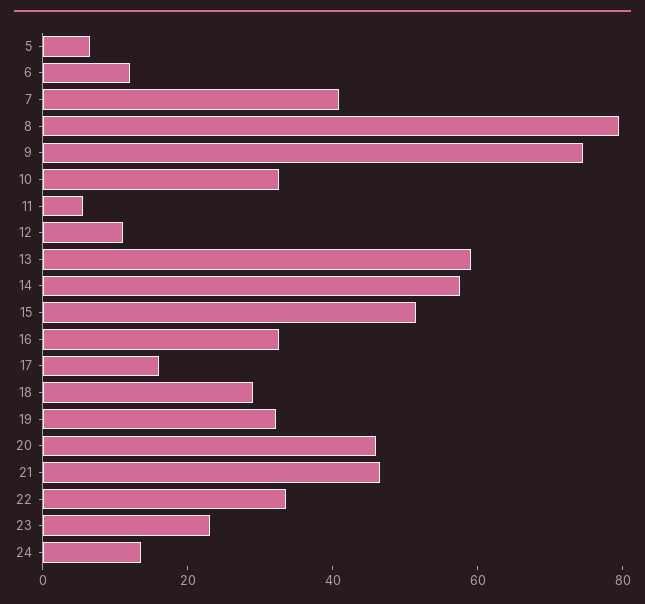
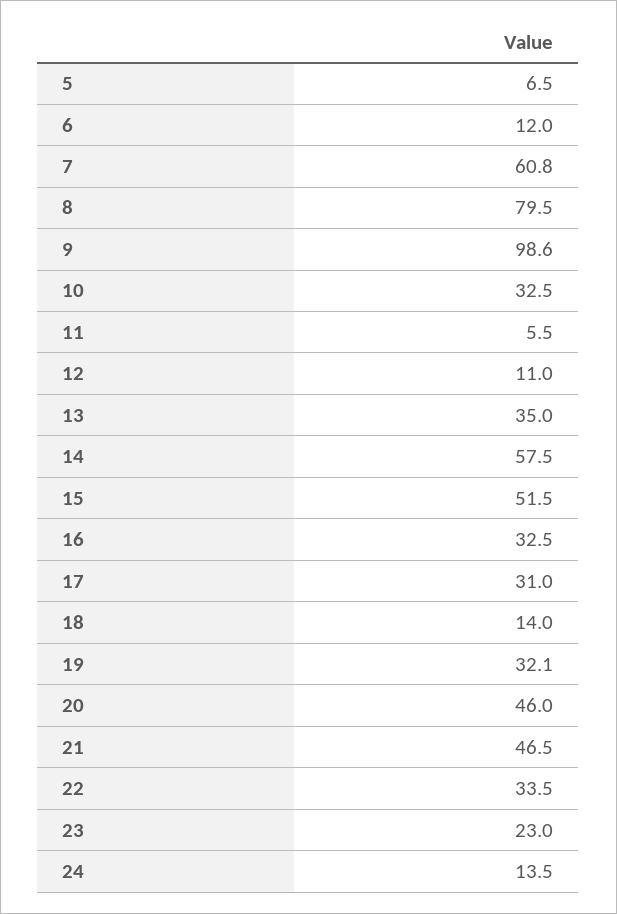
7: 40 -> 60.8
9: 75 -> 98.6
13: 60 -> 35
17: 15 -> 31
18: 30 -> 14

